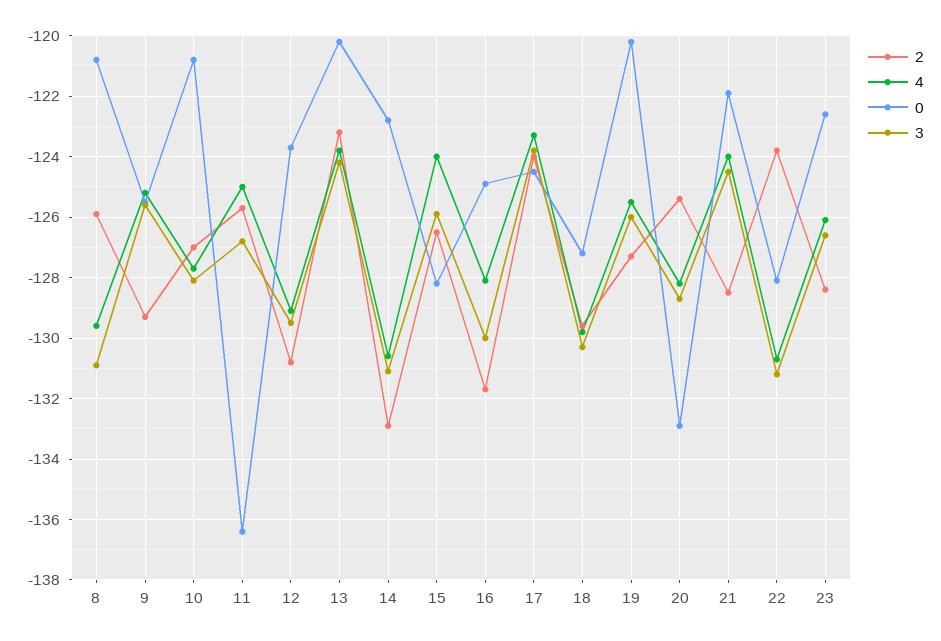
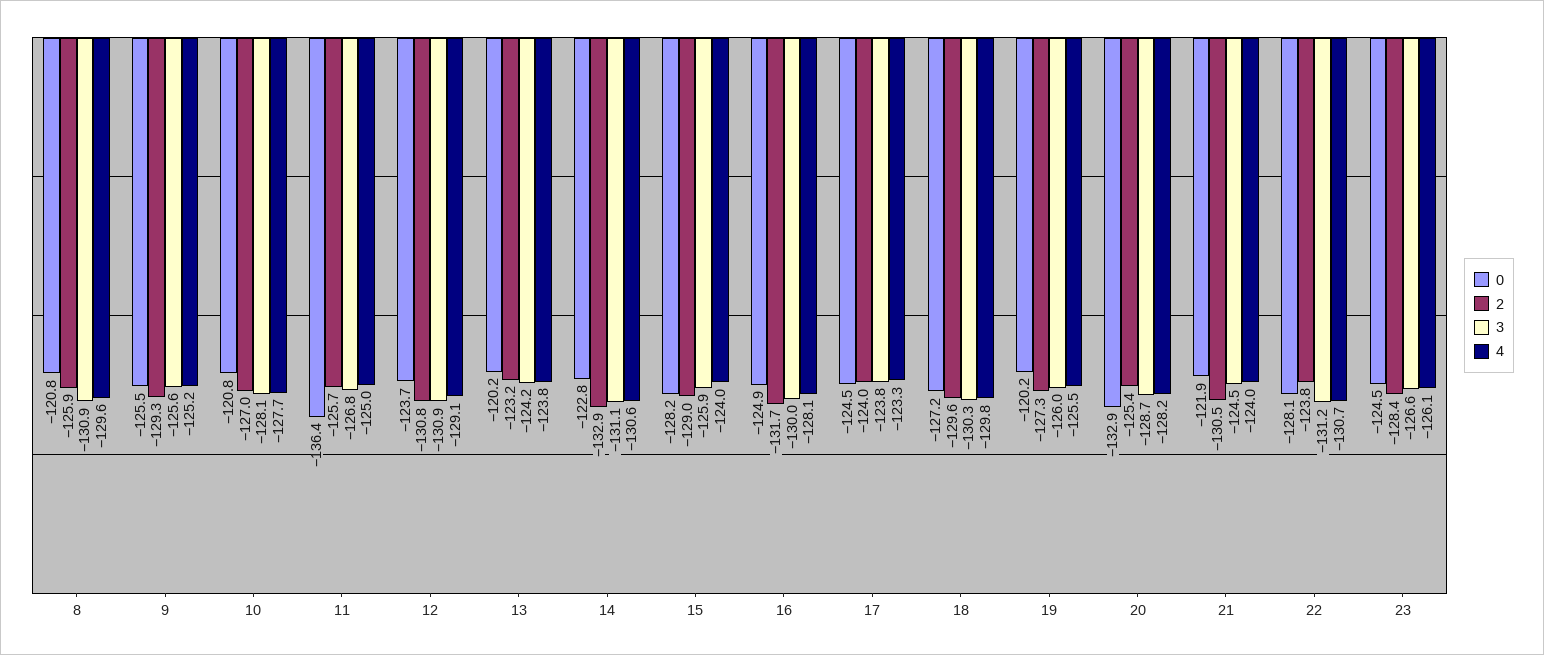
3, 12: -129.5 -> -130.9
2, 15: -126.5 -> -129
2, 21: -128.5 -> -130.5
0, 23: -122.5 -> -124.5

